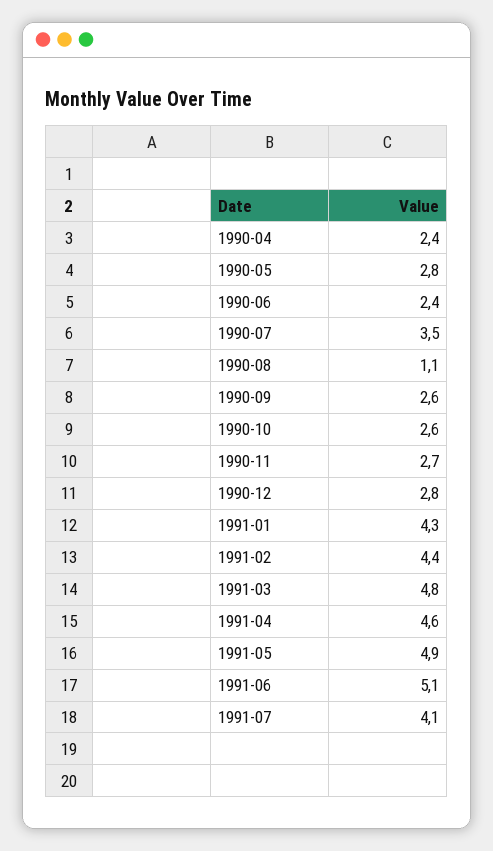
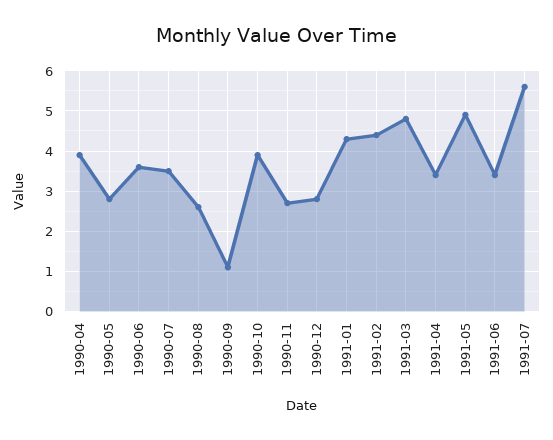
1990-04: 2.4 -> 4
1990-06: 2.4 -> 3.5
1990-08: 1.1 -> 2.5
1990-09: 2.6 -> 1
1990-10: 2.6 -> 4
1991-04: 4.6 -> 3.5
1991-06: 5.1 -> 3.5
1991-07: 4.1 -> 5.5

